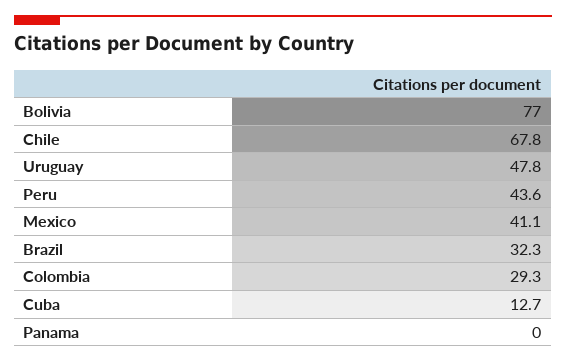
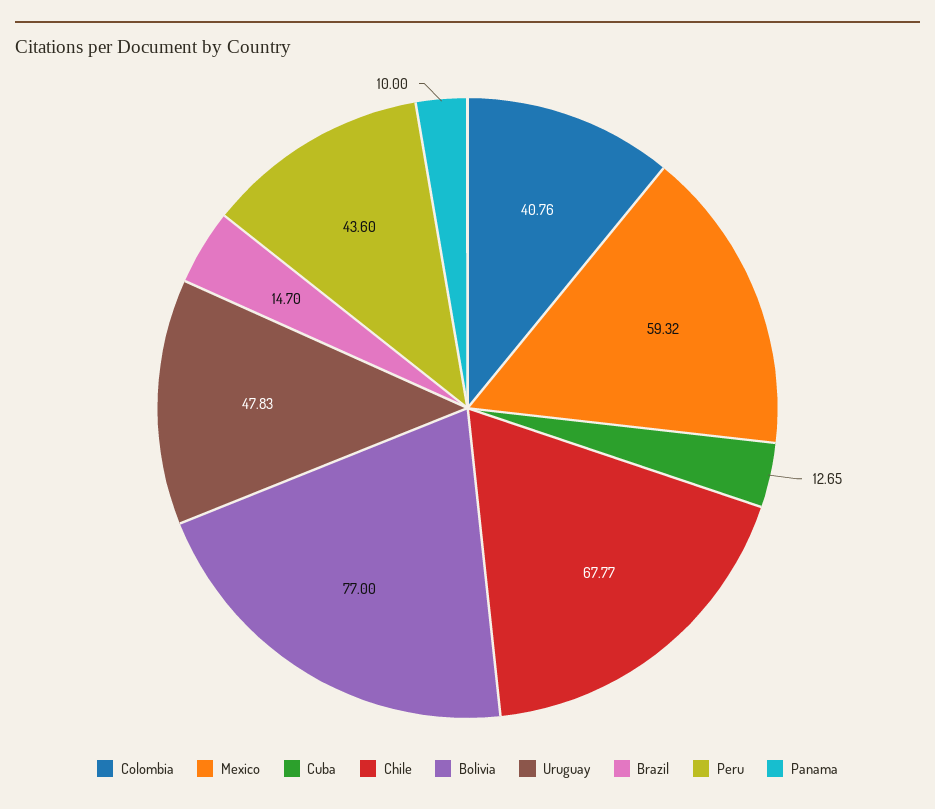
Mexico: 41.1 -> 59.32
Brazil: 32.3 -> 14.7
Colombia: 29.3 -> 40.76
Panama: 0 -> 10

